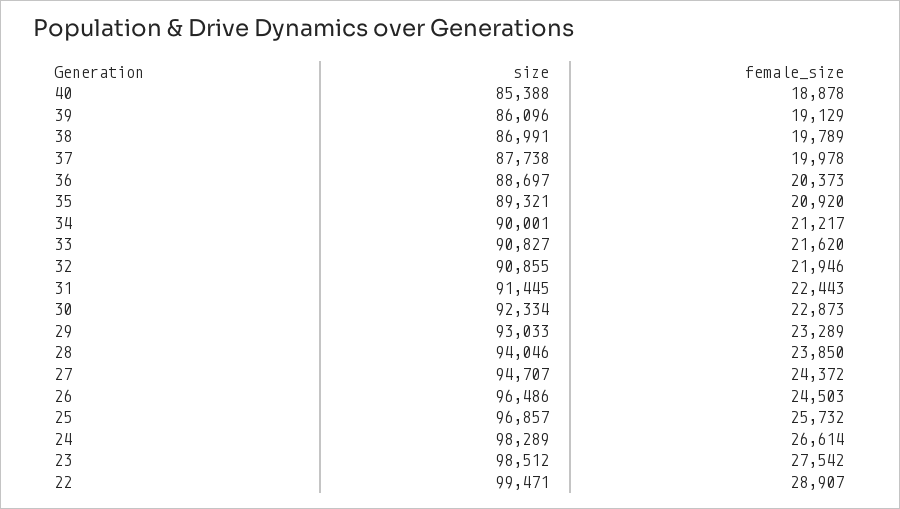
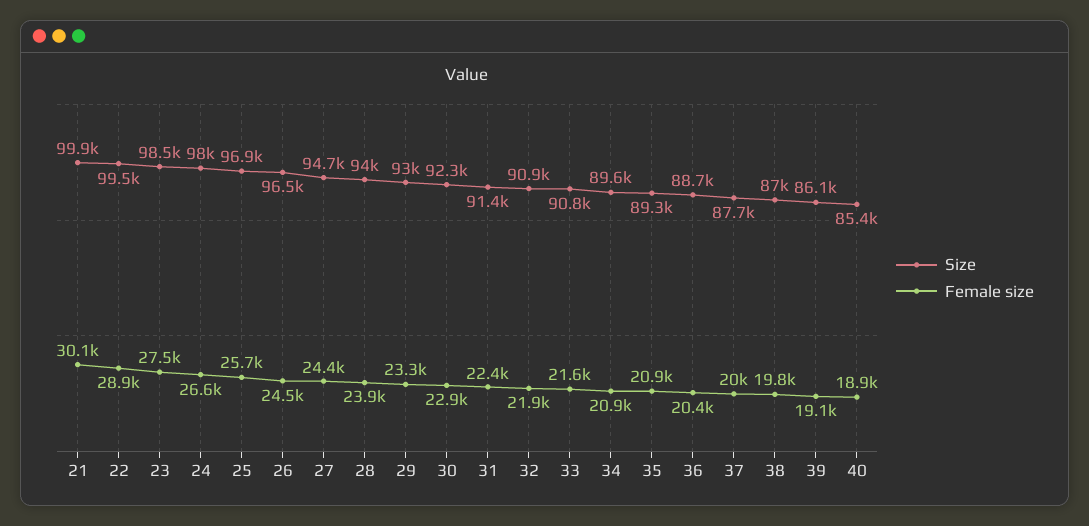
size, 34: 90001 -> 89600
female_size, 34: 21217 -> 20900
size, 24: 98289 -> 98000
size, 21: none -> 99900
female_size, 21: none -> 30100

